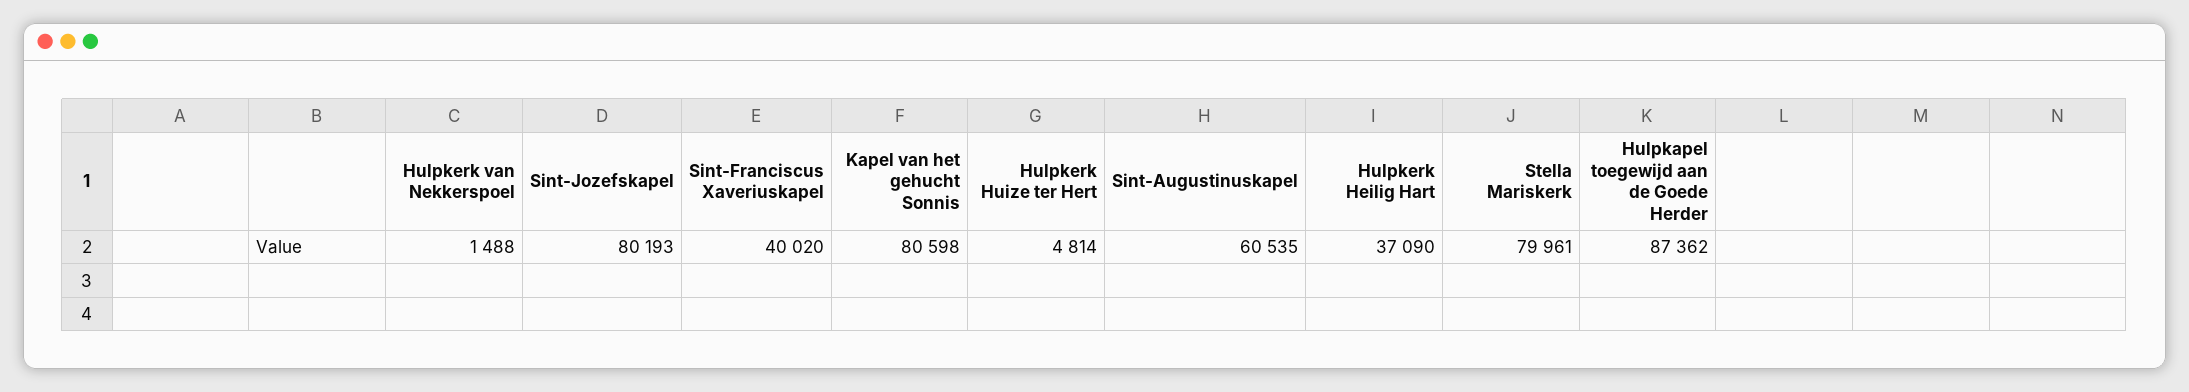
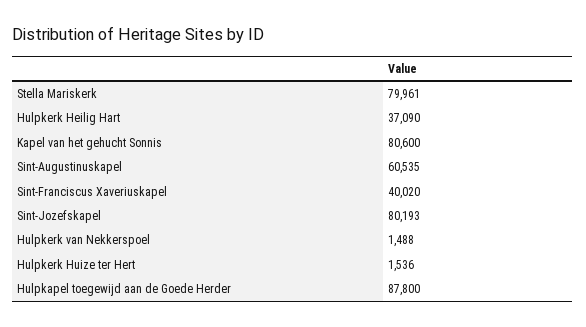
Kapel van het gehucht Sonnis: 80598 -> 80600
Hulpkerk Huize ter Hert: 4814 -> 1536
Hulpkapel toegewijd aan de Goede Herder: 87362 -> 87800

